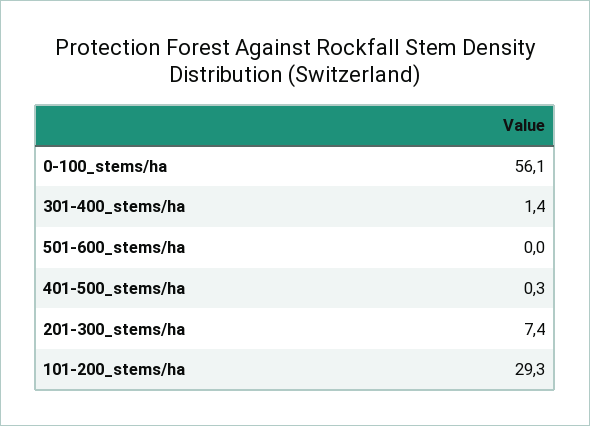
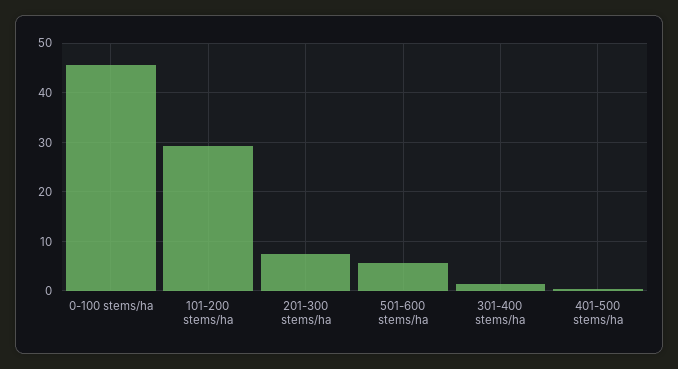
0-100_stems/ha: 56.1 -> 46
501-600_stems/ha: 0 -> 6

